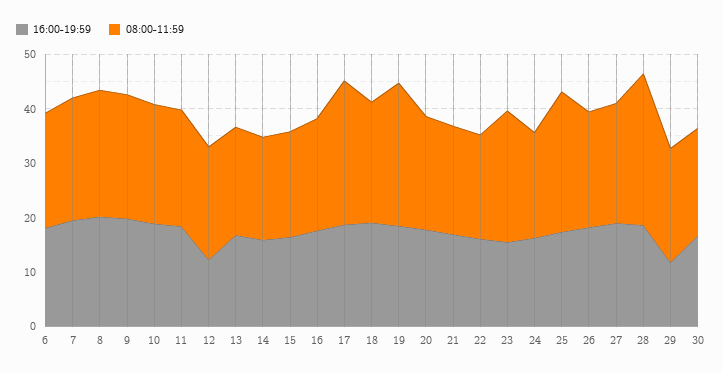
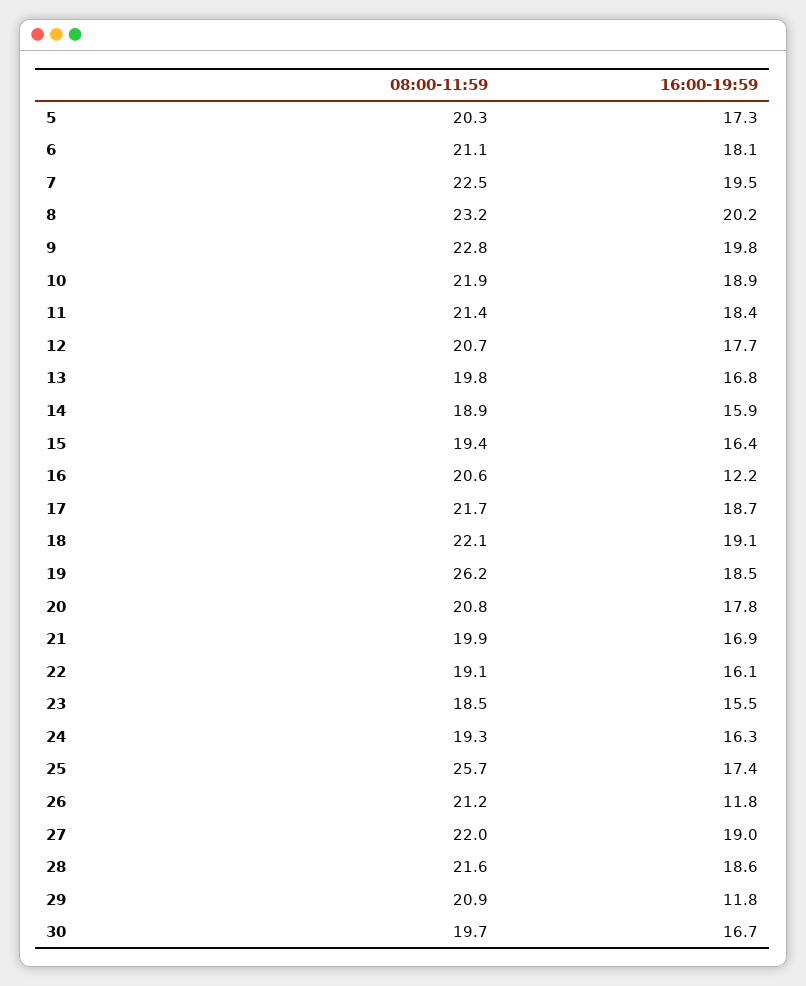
16:00-19:59, 12: 12 -> 17.7
16:00-19:59, 16: 18 -> 12.2
08:00-11:59, 17: 26 -> 21.7
08:00-11:59, 23: 24 -> 18.5
16:00-19:59, 26: 18 -> 11.8
08:00-11:59, 28: 28 -> 21.6
08:00-11:59, 5: none -> 20.3
16:00-19:59, 5: none -> 17.3

